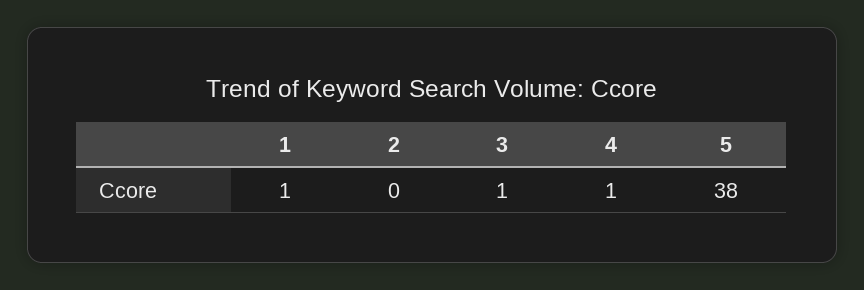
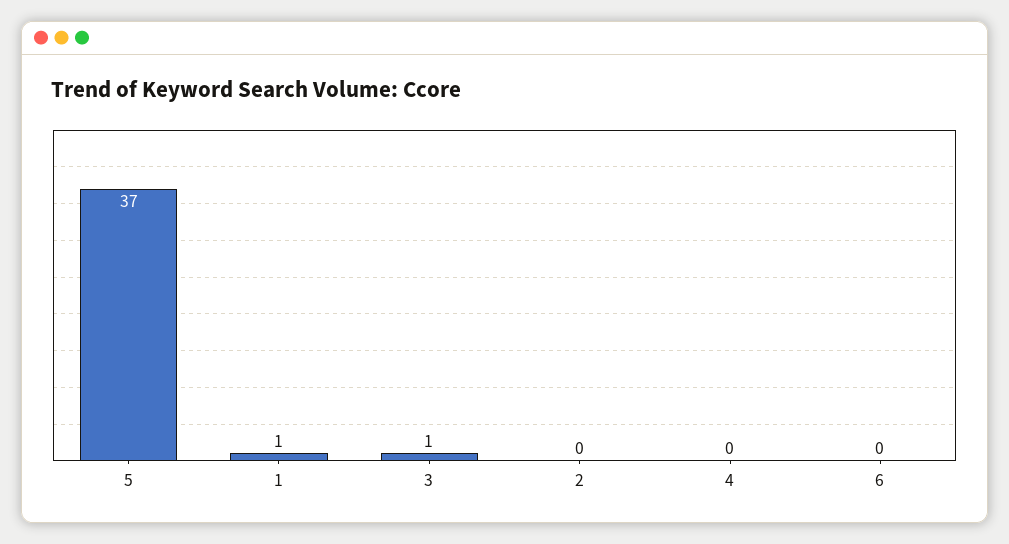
4: 1 -> 0
5: 38 -> 37
6: none -> 0

